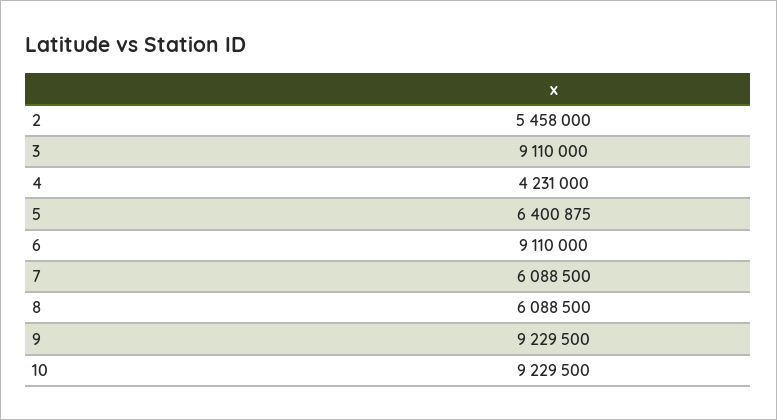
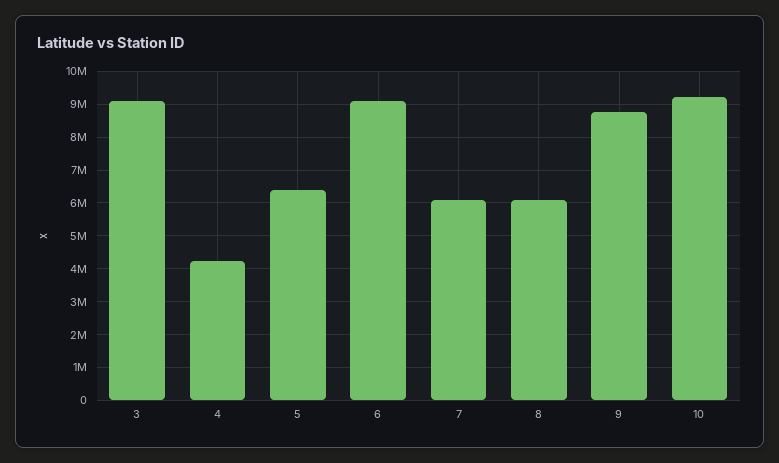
2: 5458000 -> none
9: 9229500 -> 8800000

